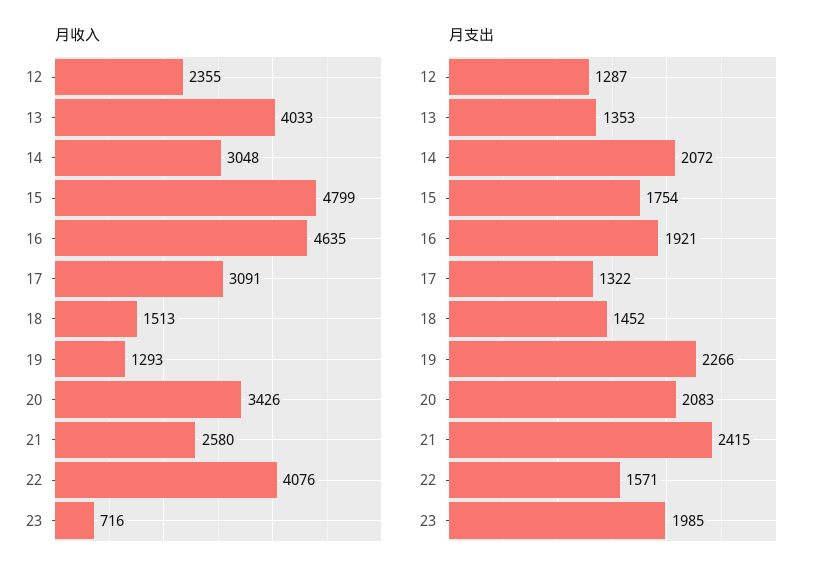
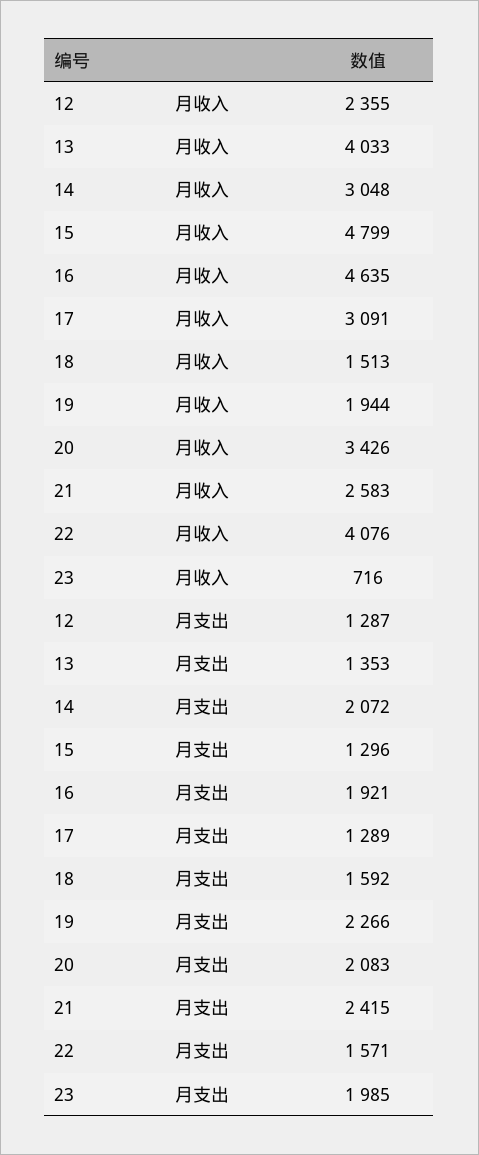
月收入, 19: 1293 -> 1944
月收入, 21: 2580 -> 2583
月支出, 15: 1754 -> 1296
月支出, 17: 1322 -> 1289
月支出, 18: 1452 -> 1592

